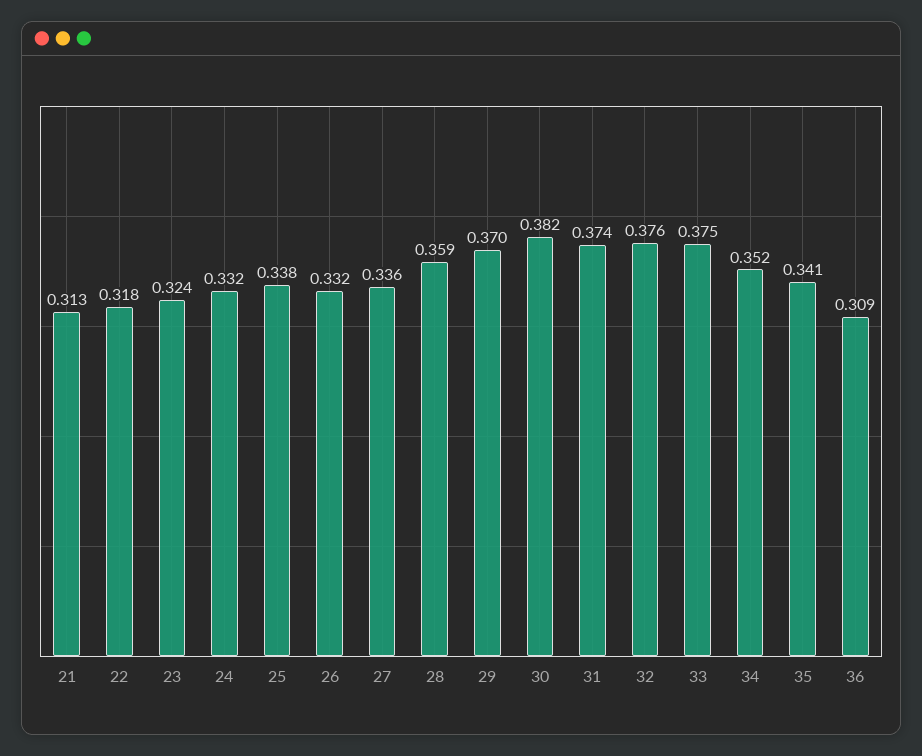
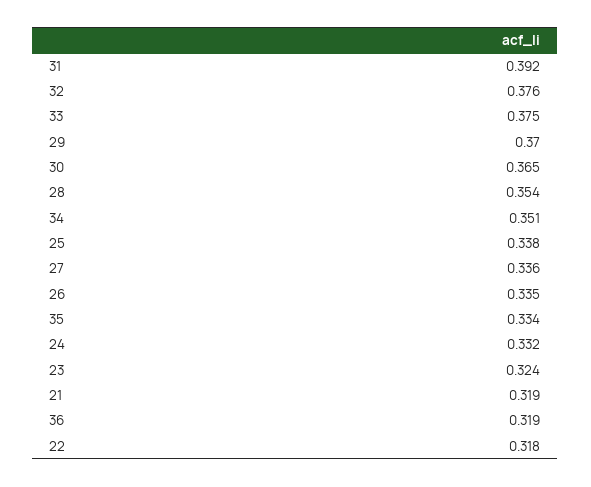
21: 0.313 -> 0.319
26: 0.332 -> 0.335
28: 0.359 -> 0.354
30: 0.382 -> 0.365
31: 0.374 -> 0.392
34: 0.352 -> 0.351
35: 0.341 -> 0.334
36: 0.309 -> 0.319

